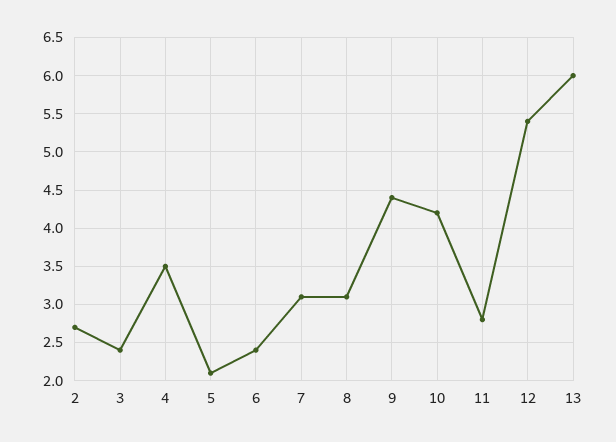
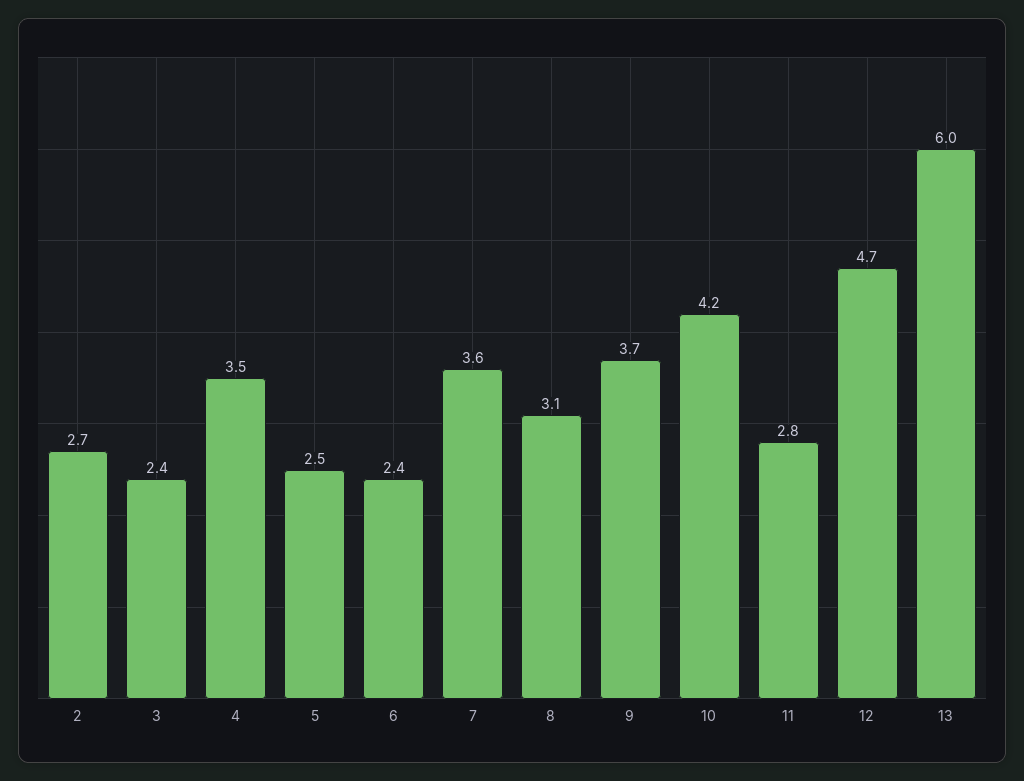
5: 2.1 -> 2.5
7: 3.1 -> 3.6
9: 4.4 -> 3.7
12: 5.4 -> 4.7

